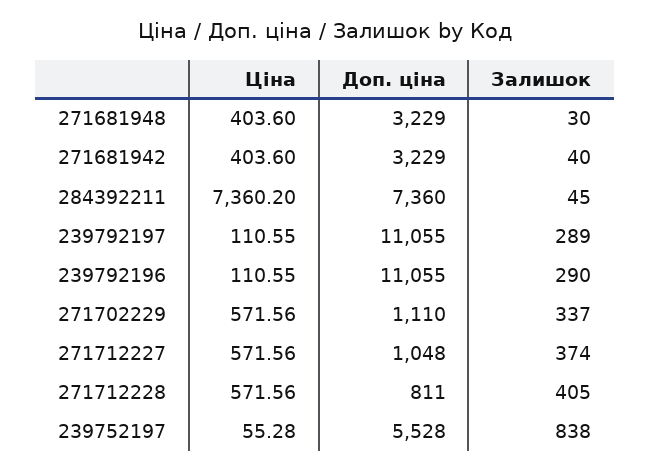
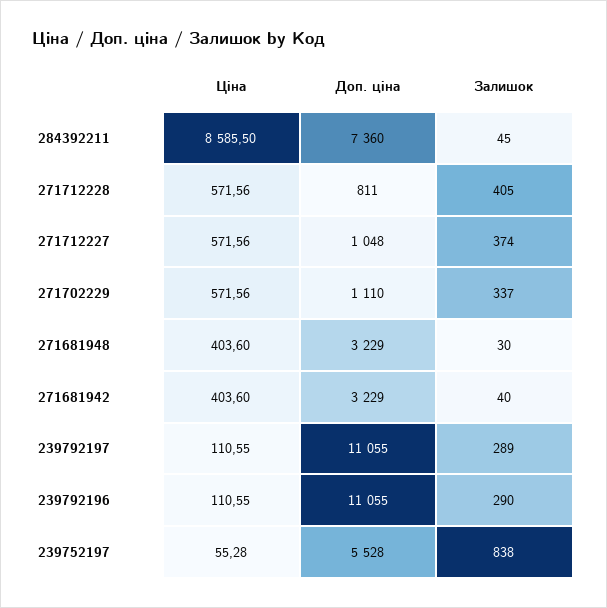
Ціна, 284392211: 7360.2 -> 8585.5

